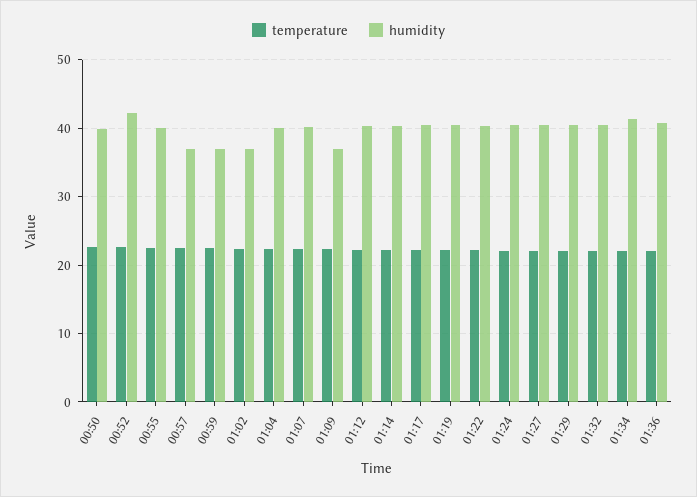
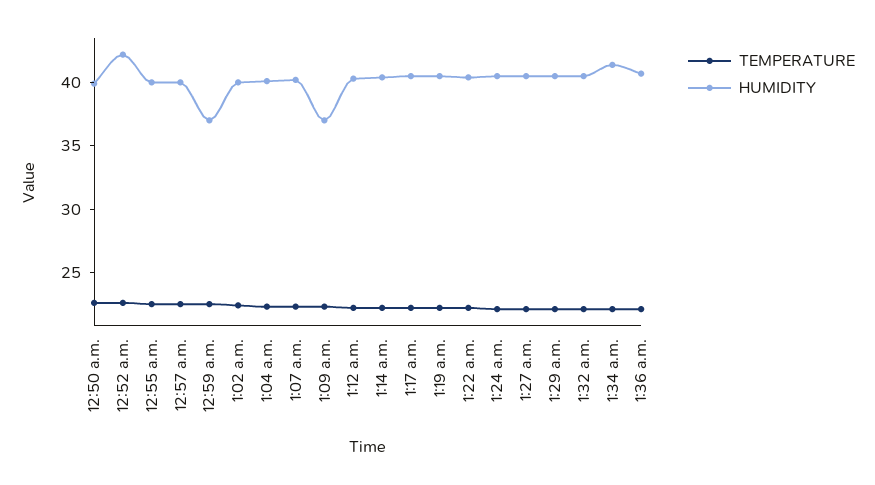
humidity, 00:57: 37 -> 40
humidity, 01:02: 37 -> 40

